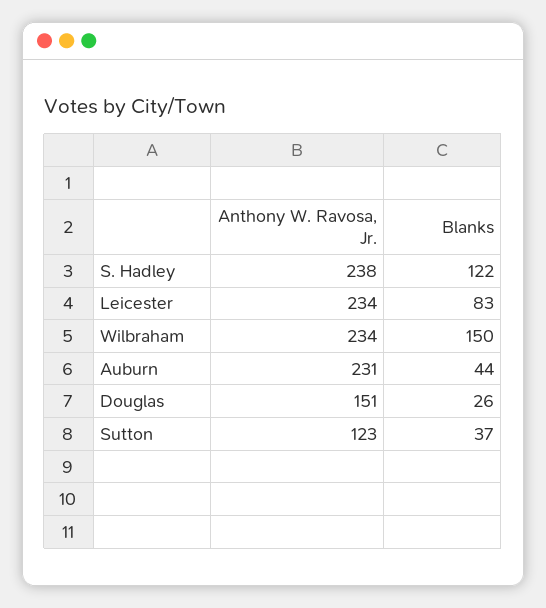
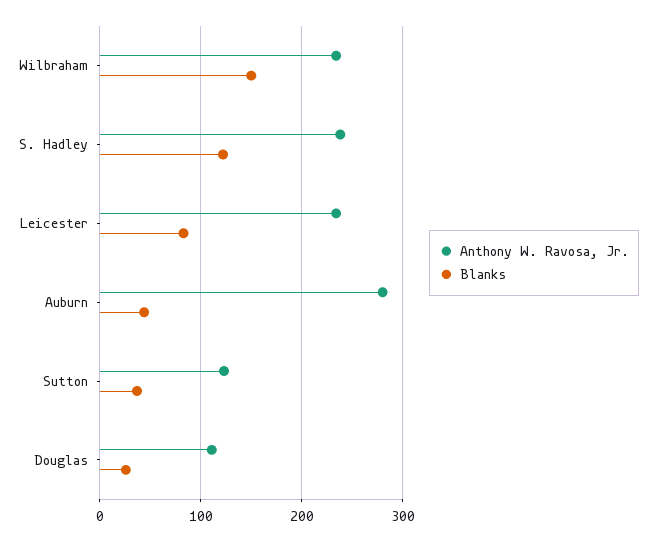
Anthony W. Ravosa, Jr., Auburn: 231 -> 280
Anthony W. Ravosa, Jr., Douglas: 151 -> 110

